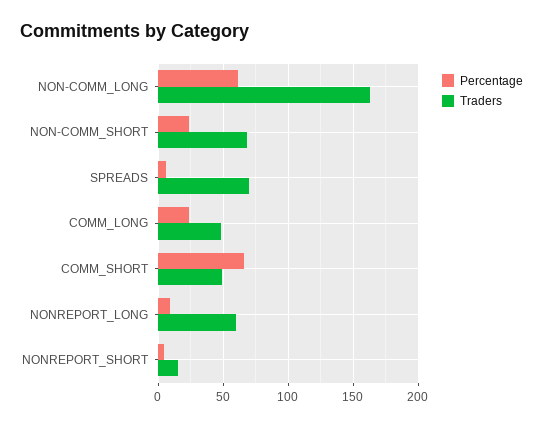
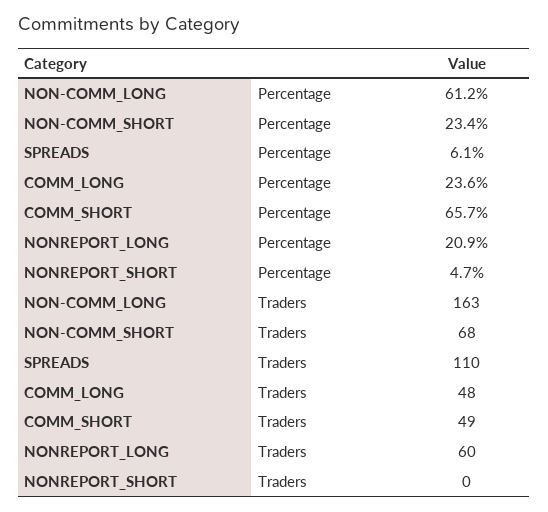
Traders, SPREADS: 70 -> 110
Percentage, NONREPORT_LONG: 10 -> 20.9
Traders, NONREPORT_SHORT: 15 -> 0

